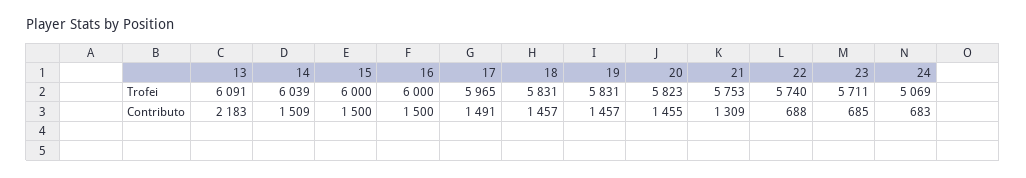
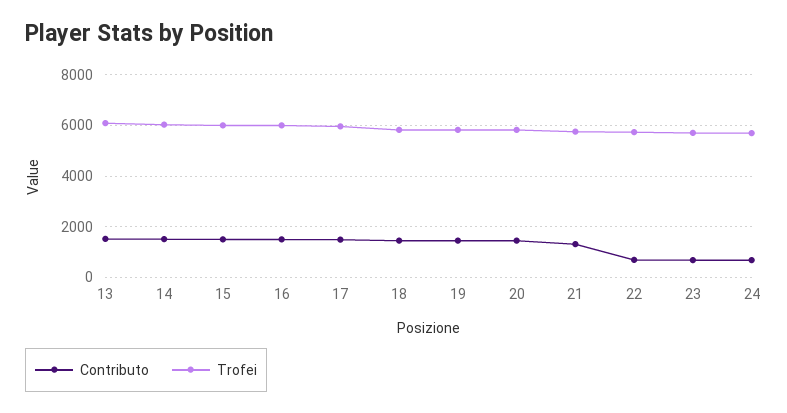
Trofei, 24: 5069 -> 5750
Contributo, 13: 2183 -> 1500

